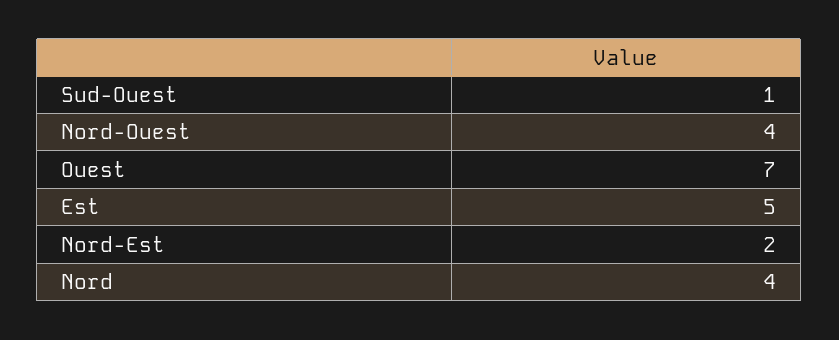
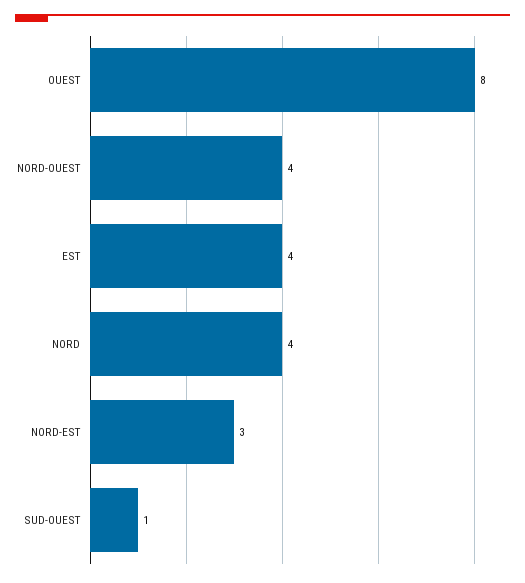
Ouest: 7 -> 8
Est: 5 -> 4
Nord-Est: 2 -> 3

